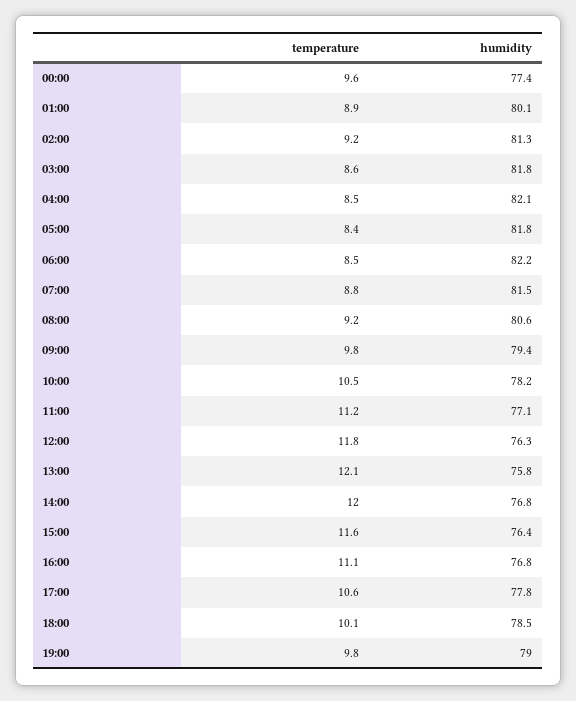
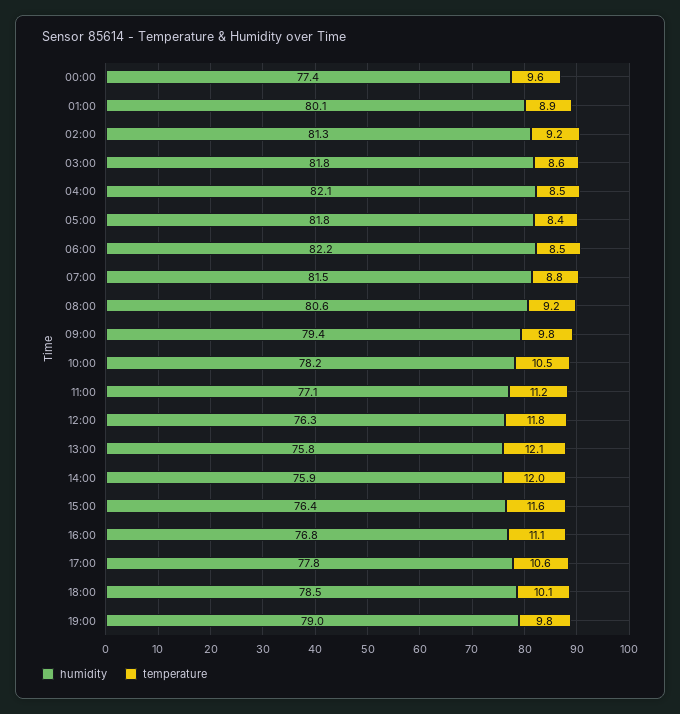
humidity, 14:00: 76.8 -> 75.9

